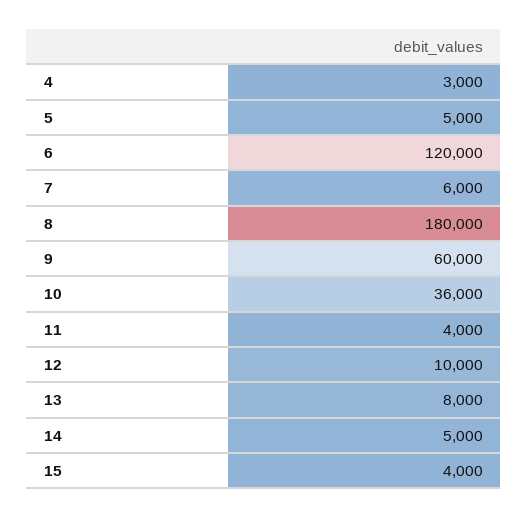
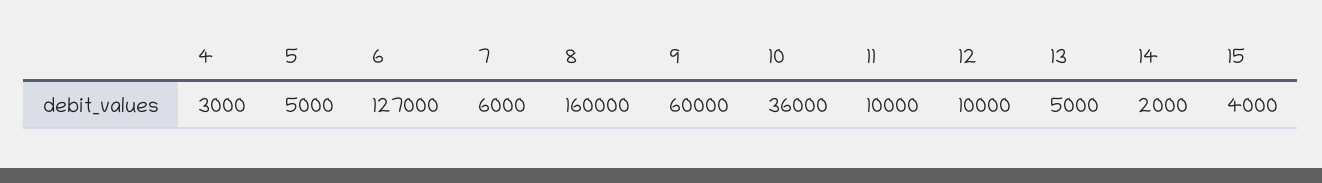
6: 120000 -> 127000
8: 180000 -> 160000
11: 4000 -> 10000
13: 8000 -> 5000
14: 5000 -> 2000

